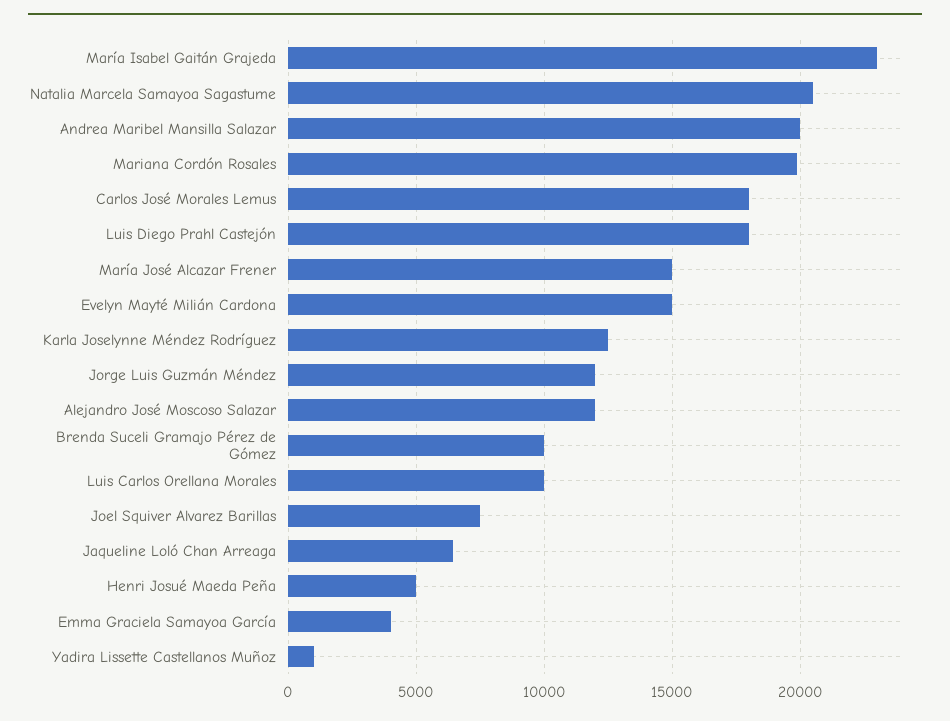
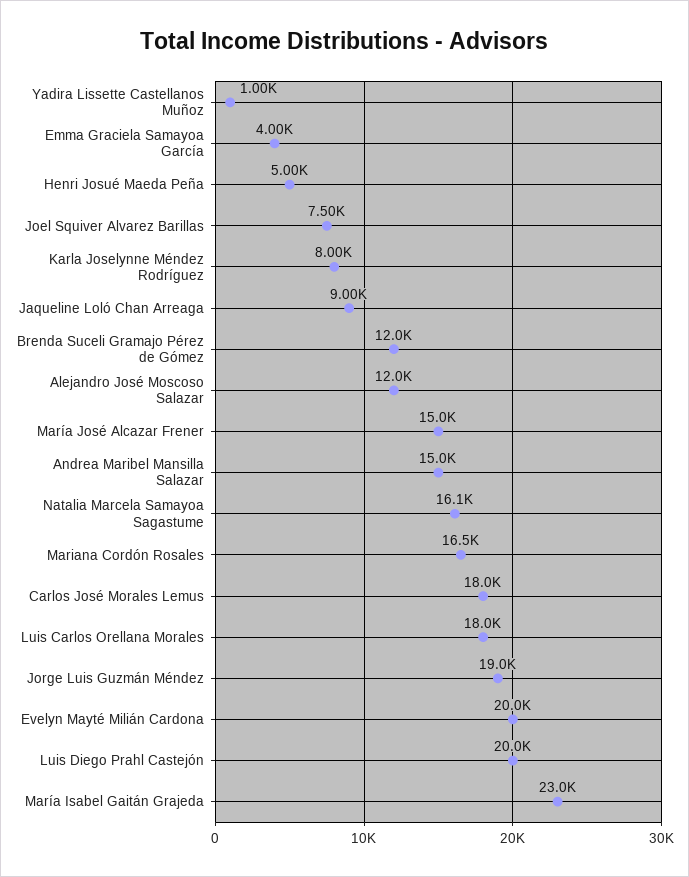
Natalia Marcela Samayoa Sagastume: 20500 -> 16100
Andrea Maribel Mansilla Salazar: 20000 -> 15000
Mariana Cordón Rosales: 20000 -> 16500
Luis Diego Prahl Castejón: 18000 -> 20000
Evelyn Mayté Milián Cardona: 15000 -> 20000
Karla Joselynne Méndez Rodríguez: 12500 -> 8000
Jorge Luis Guzmán Méndez: 12000 -> 19000
Brenda Suceli Gramajo Pérez de Gómez: 10000 -> 12000
Luis Carlos Orellana Morales: 10000 -> 18000
Jaqueline Loló Chan Arreaga: 6500 -> 9000

